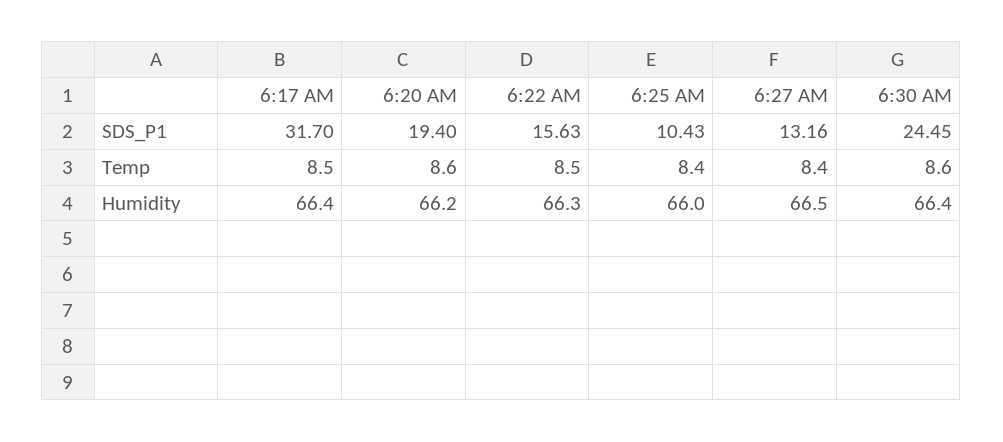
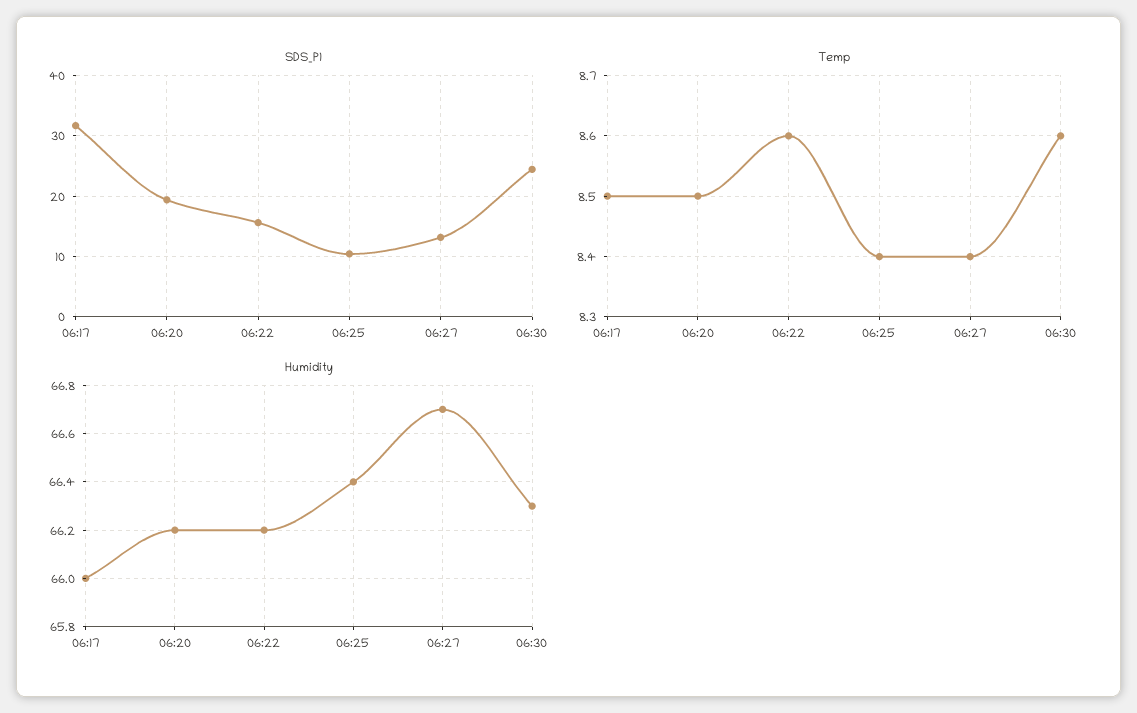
Temp, 6:20 AM: 8.6 -> 8.5
Temp, 6:22 AM: 8.5 -> 8.6
Humidity, 6:17 AM: 66.4 -> 66
Humidity, 6:22 AM: 66.3 -> 66.2
Humidity, 6:25 AM: 66 -> 66.4
Humidity, 6:27 AM: 66.5 -> 66.7
Humidity, 6:30 AM: 66.4 -> 66.3

